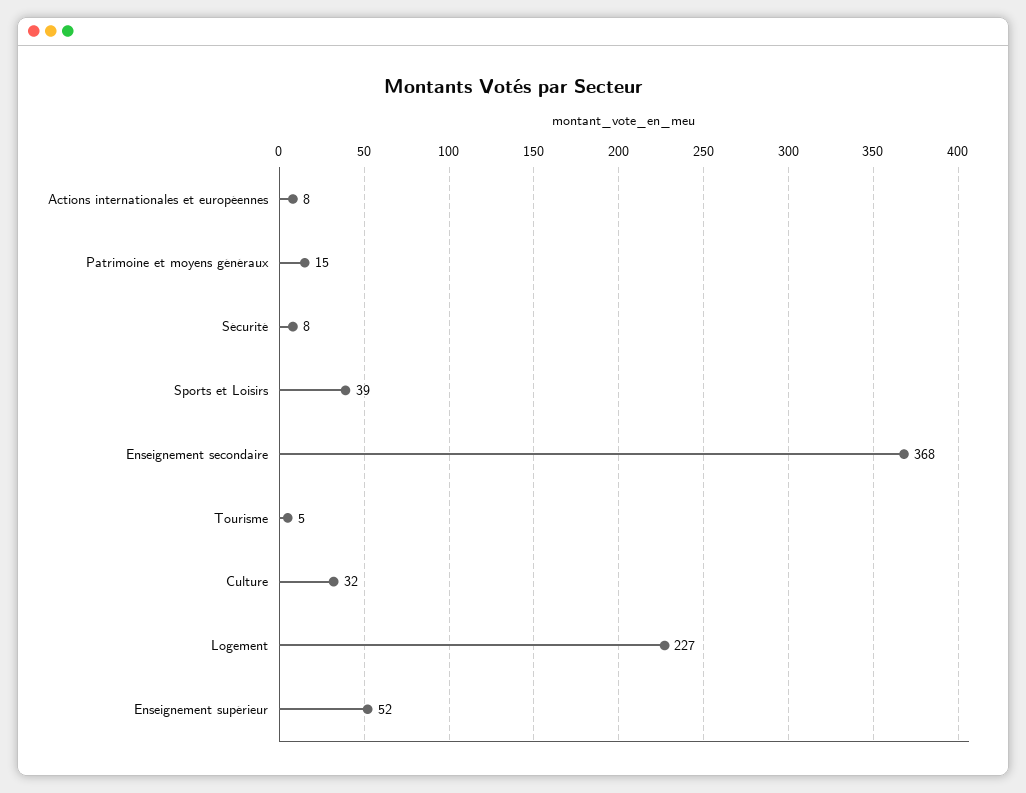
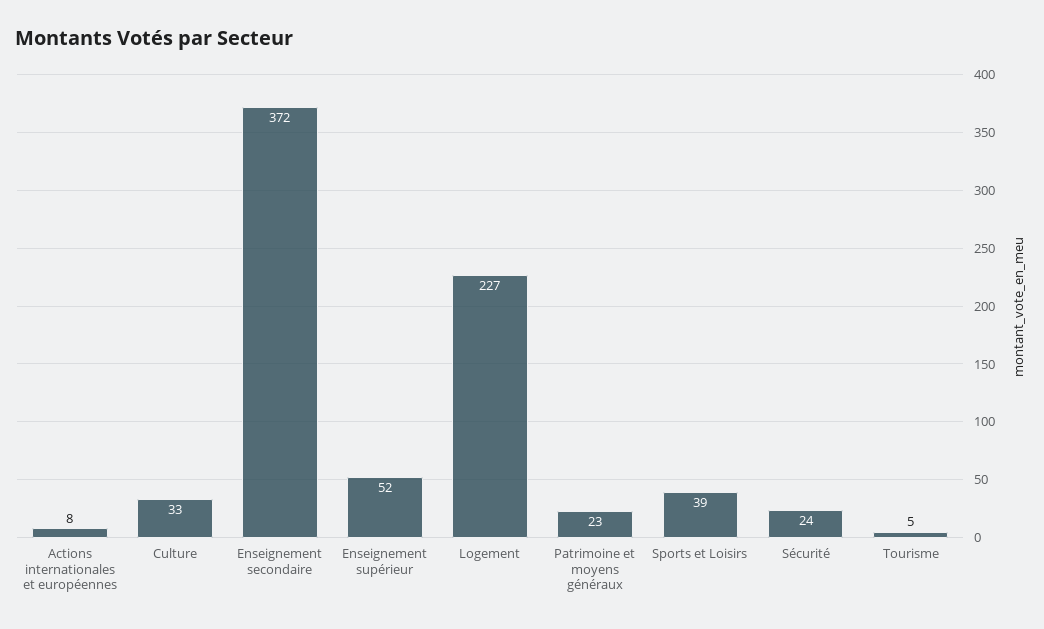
Patrimoine et moyens généraux: 15 -> 23
Sécurité: 8 -> 24
Enseignement secondaire: 368 -> 372
Culture: 32 -> 33

